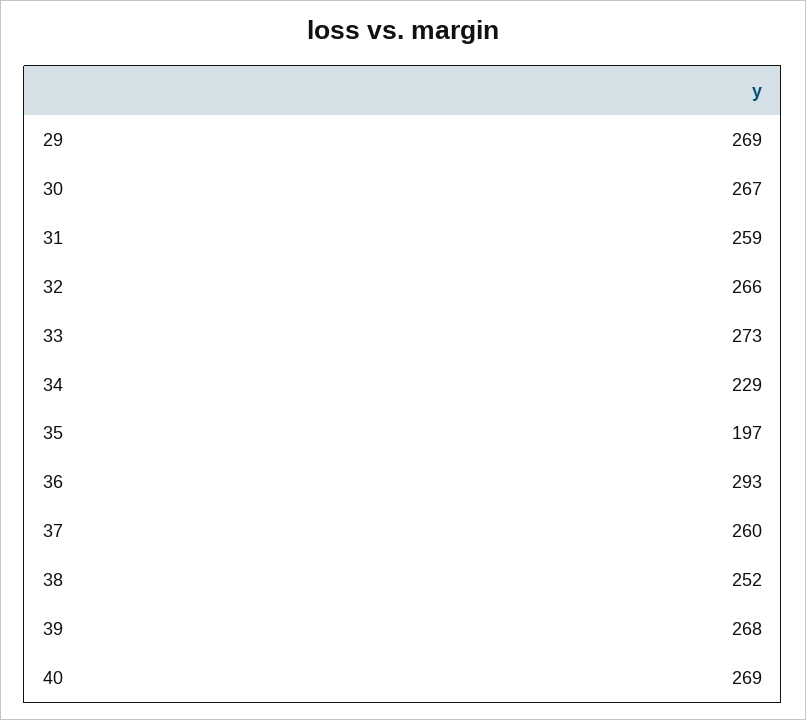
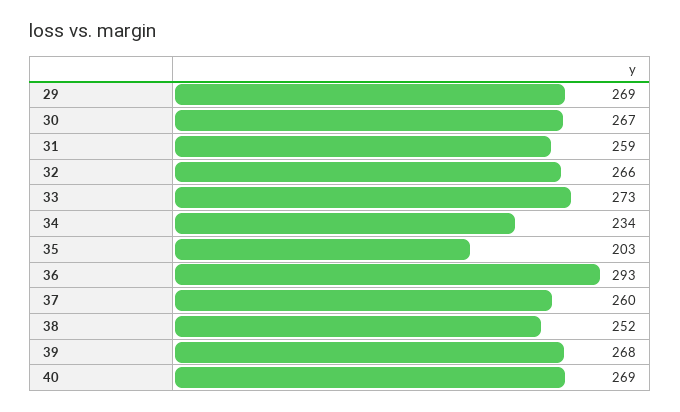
34: 229 -> 234
35: 197 -> 203

